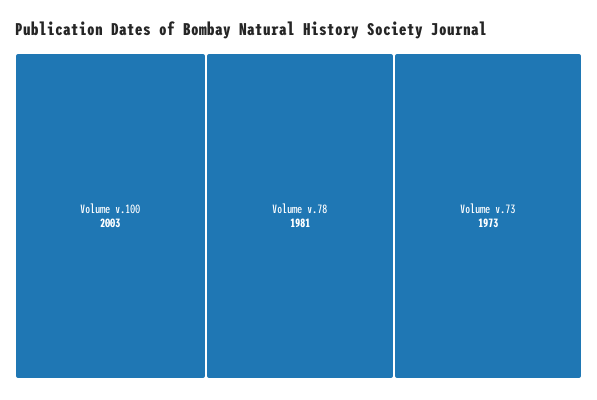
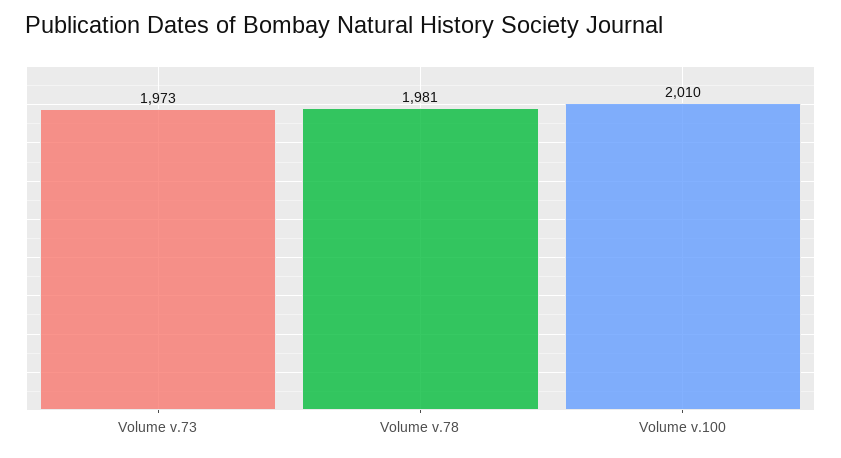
Volume v.100: 2003 -> 2010

